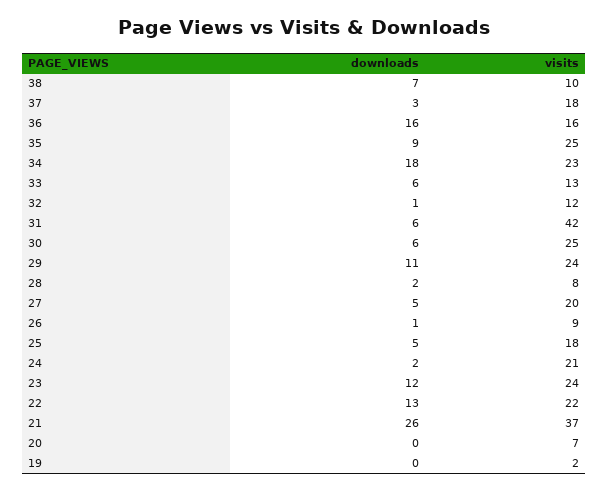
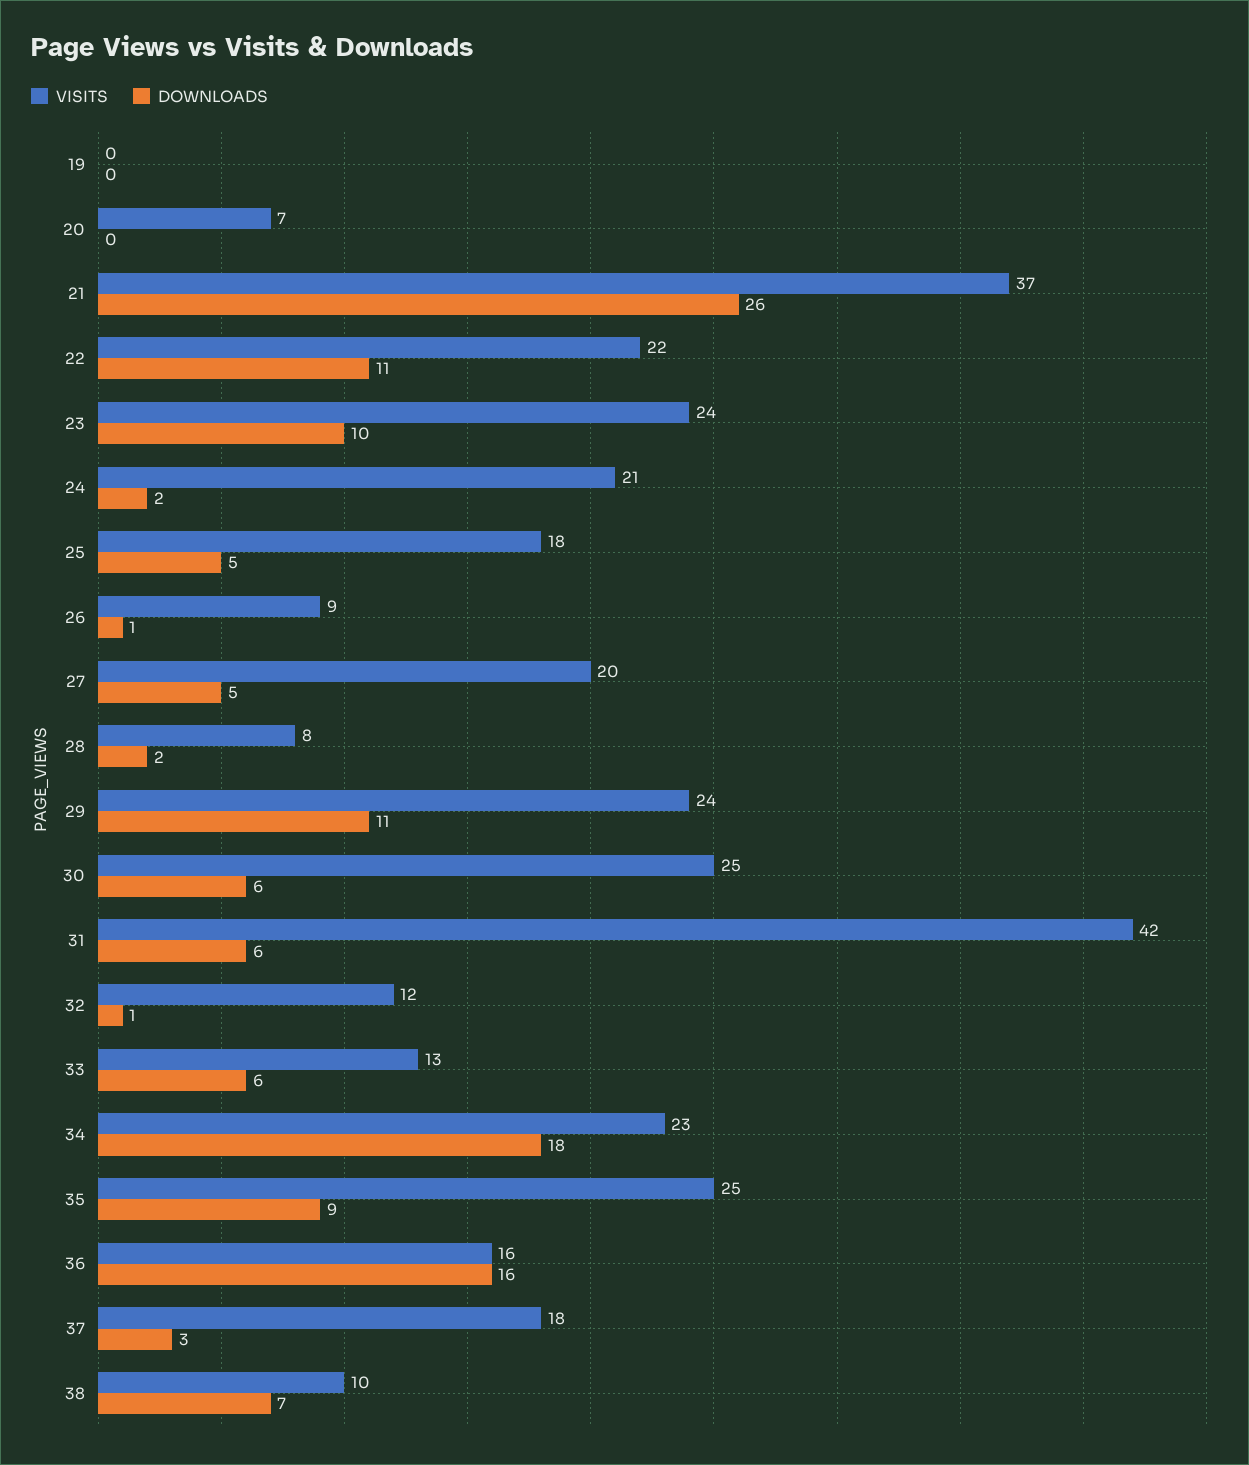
downloads, 23: 12 -> 10
downloads, 22: 13 -> 11
visits, 19: 2 -> 0

